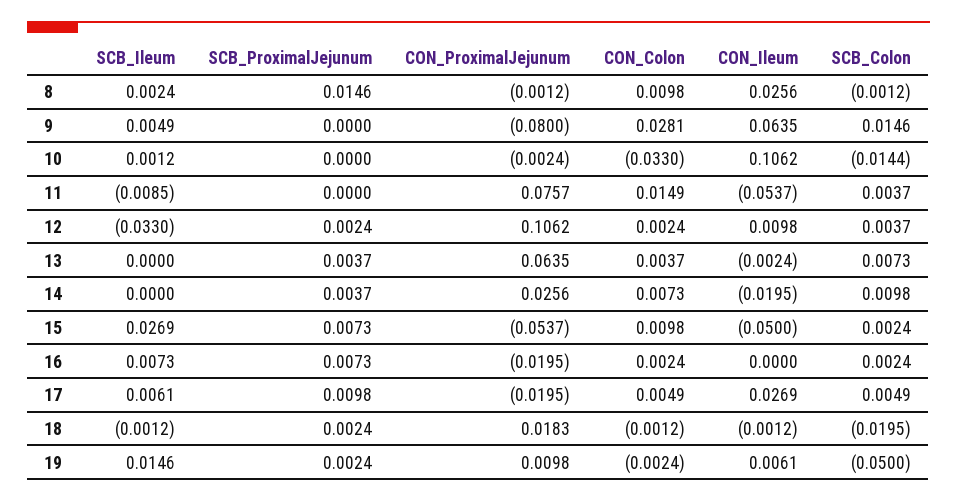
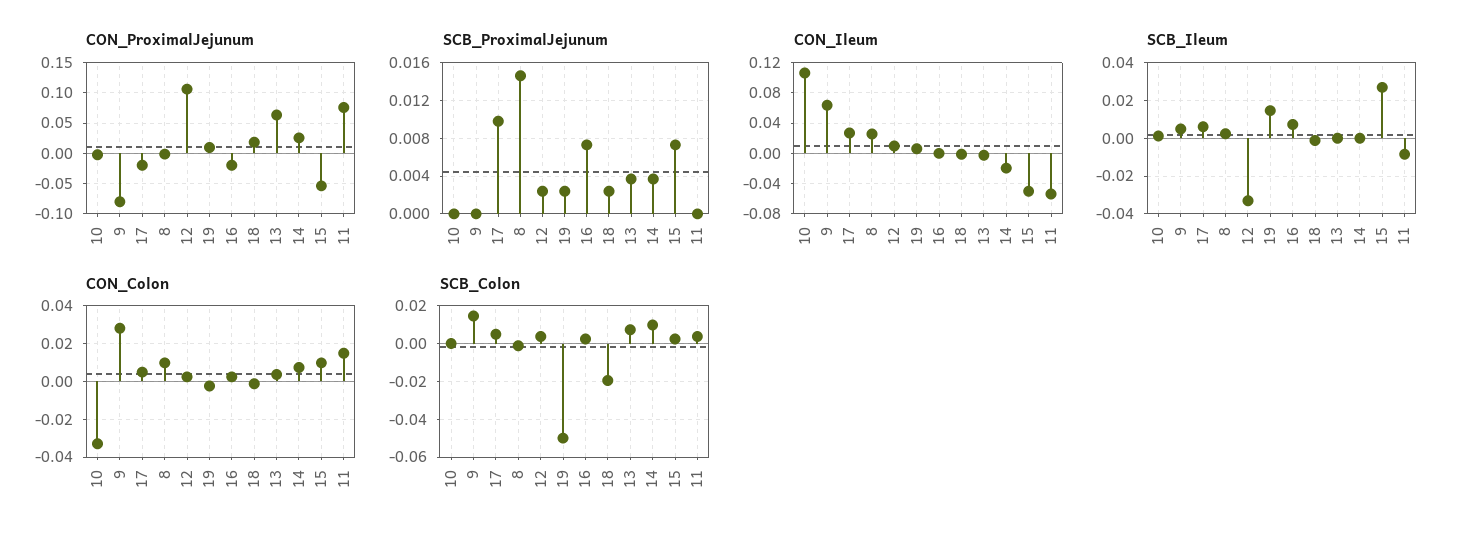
SCB_Colon, 10: -0.0144 -> 0

